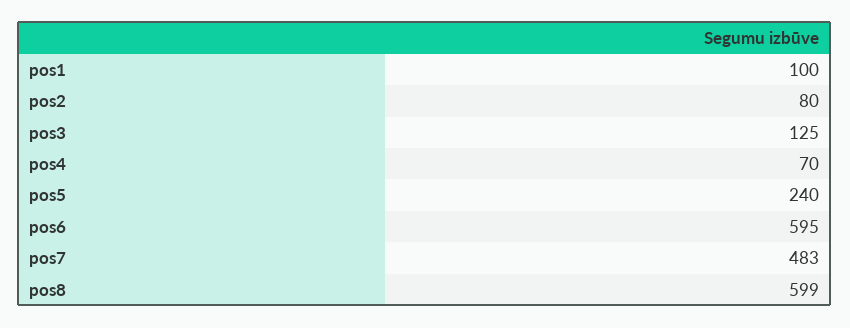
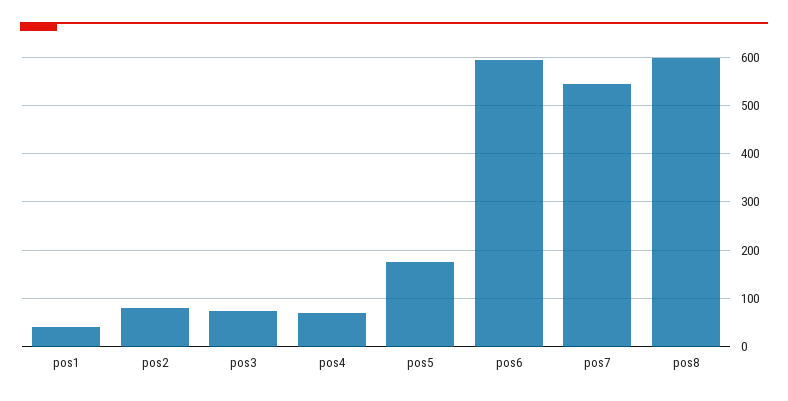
pos1: 100 -> 40
pos3: 125 -> 80
pos5: 240 -> 180
pos7: 483 -> 540

